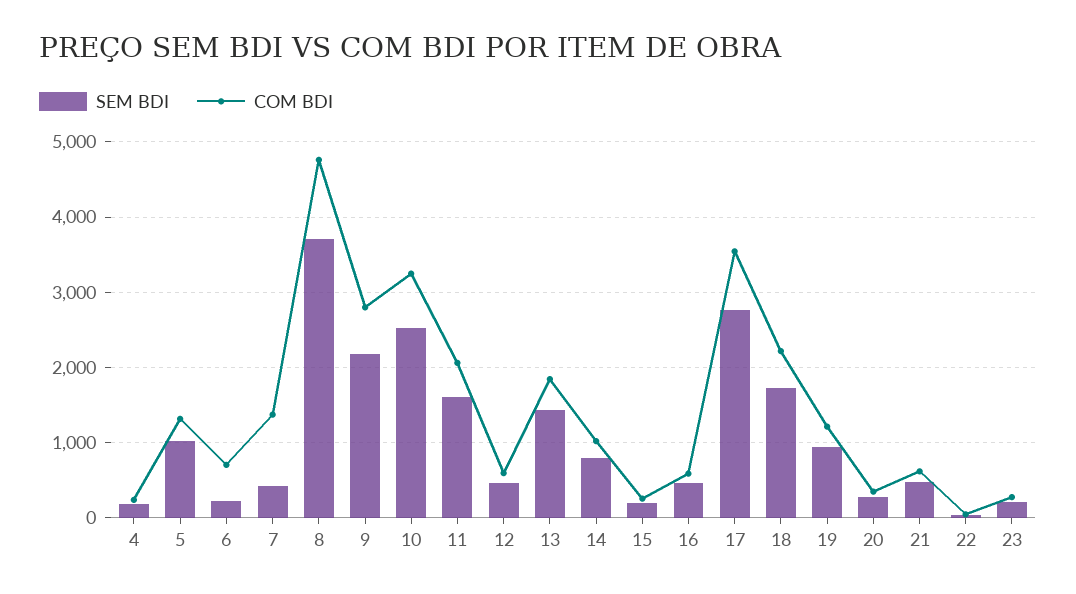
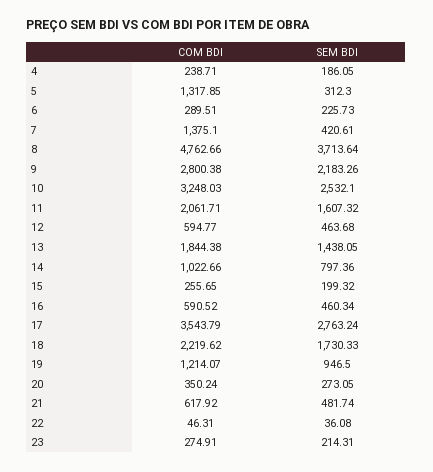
SEM BDI, 5: 1000 -> 312.3
COM BDI, 6: 700 -> 289.51

